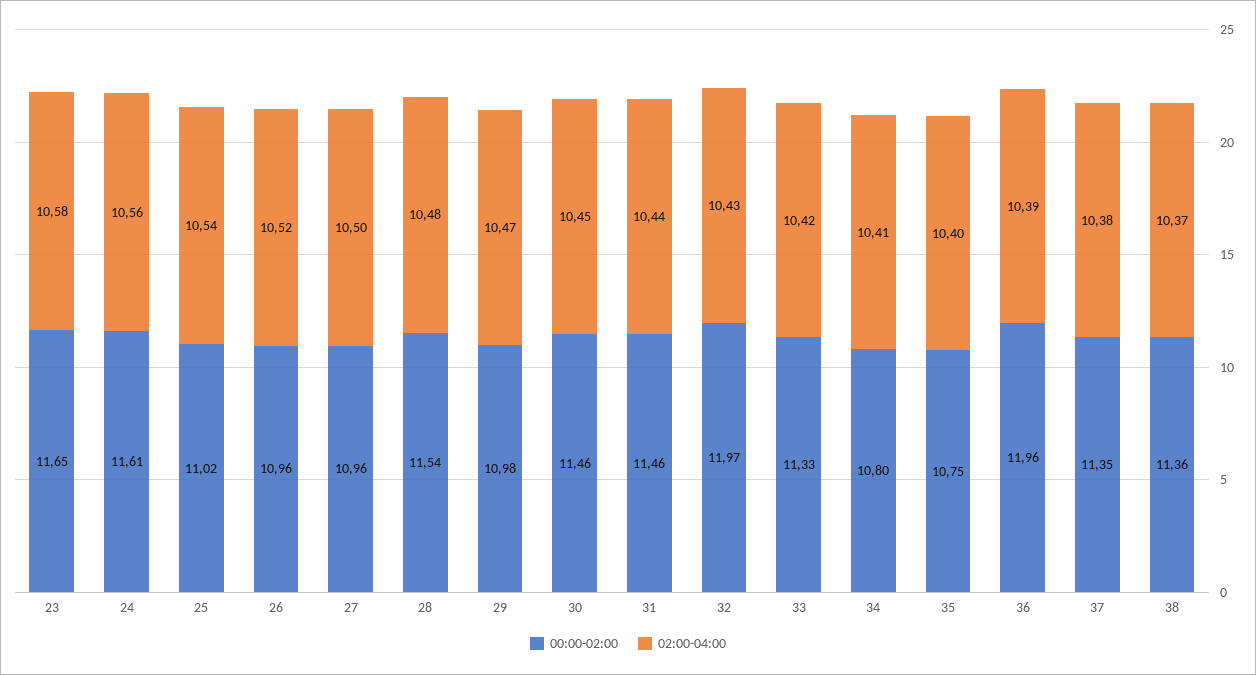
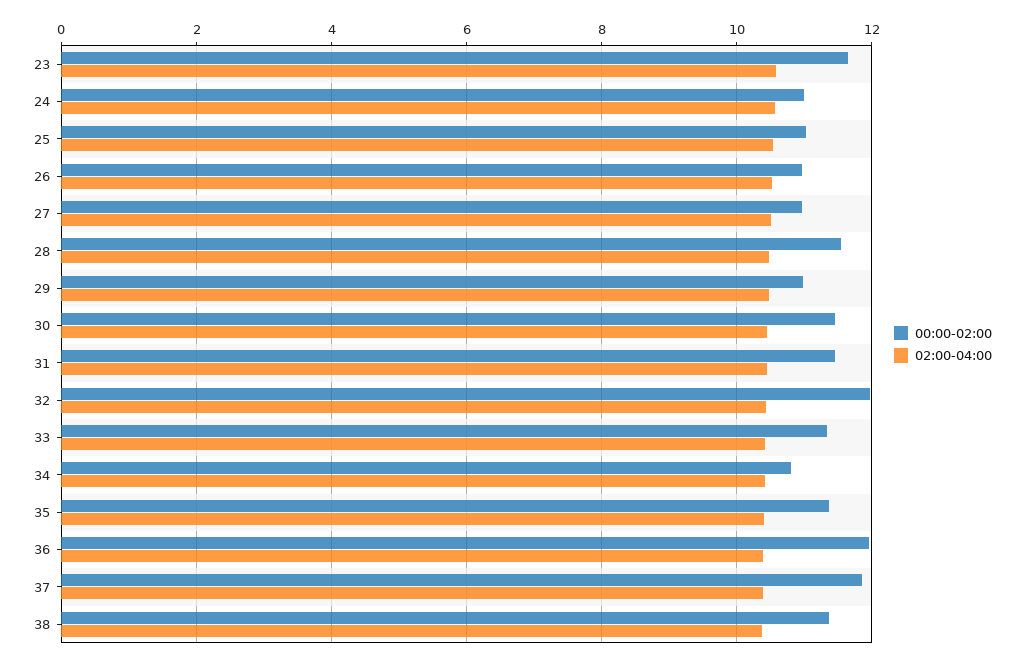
00:00-02:00, 24: 11.61 -> 11
00:00-02:00, 35: 10.75 -> 11.4
00:00-02:00, 37: 11.35 -> 11.8

